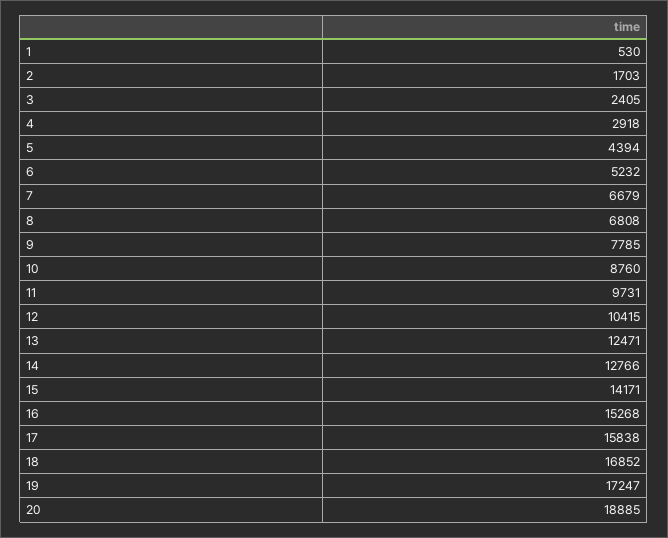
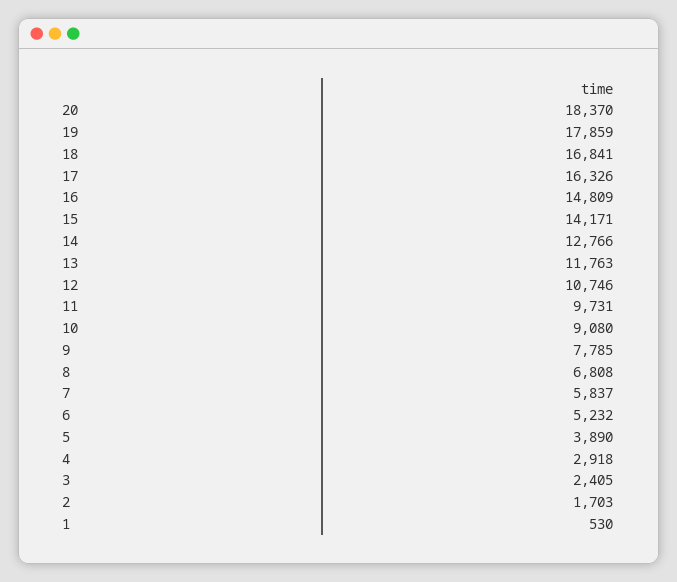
5: 4394 -> 3890
7: 6679 -> 5837
10: 8760 -> 9080
12: 10415 -> 10746
13: 12471 -> 11763
16: 15268 -> 14809
17: 15838 -> 16326
18: 16852 -> 16841
19: 17247 -> 17859
20: 18885 -> 18370

